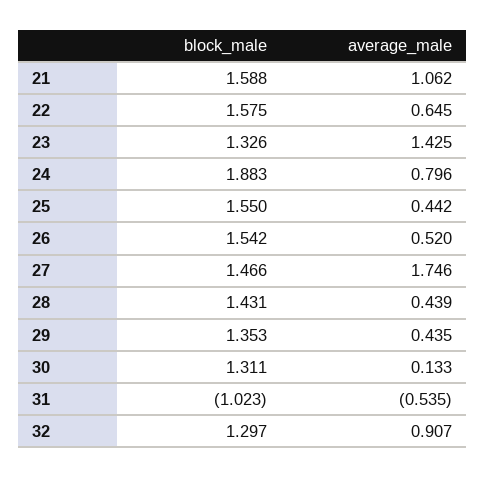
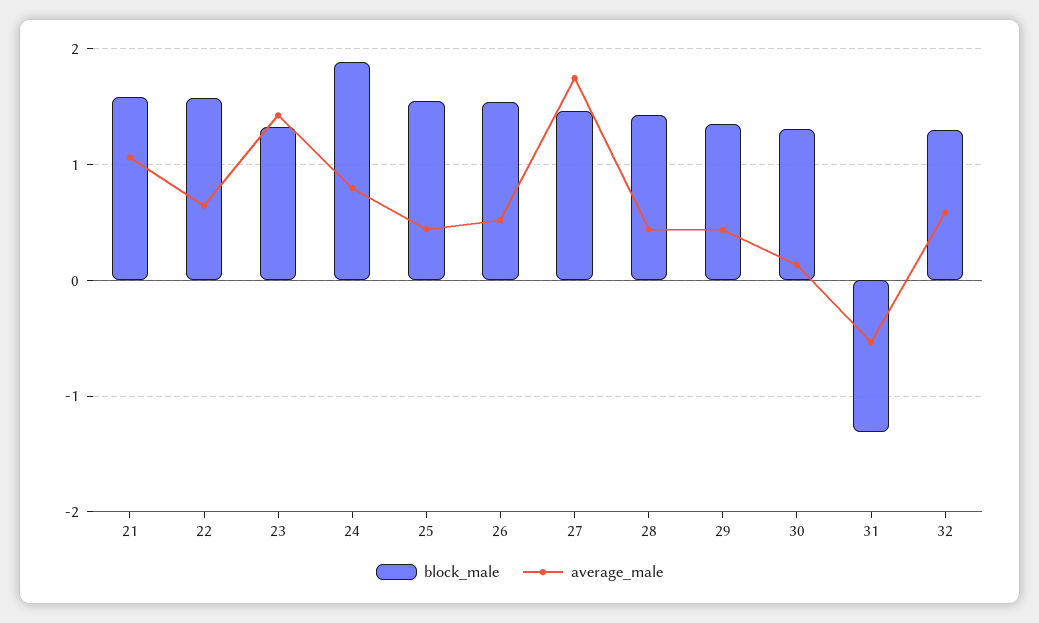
block_male, 31: -1.023 -> -1.3
average_male, 32: 0.907 -> 0.6

